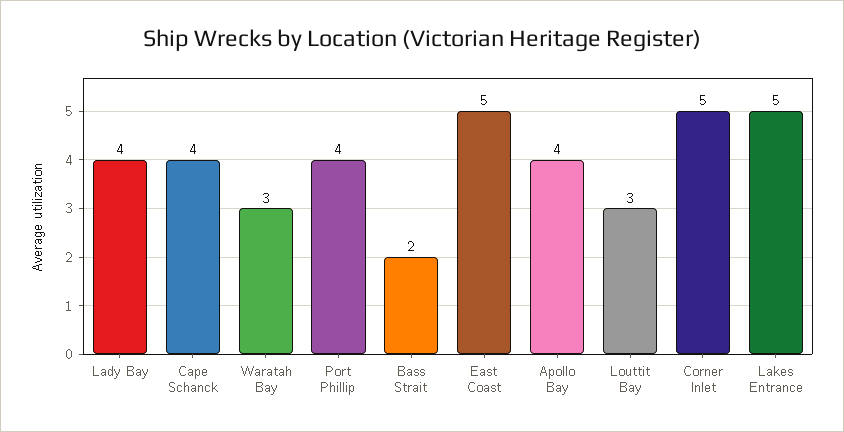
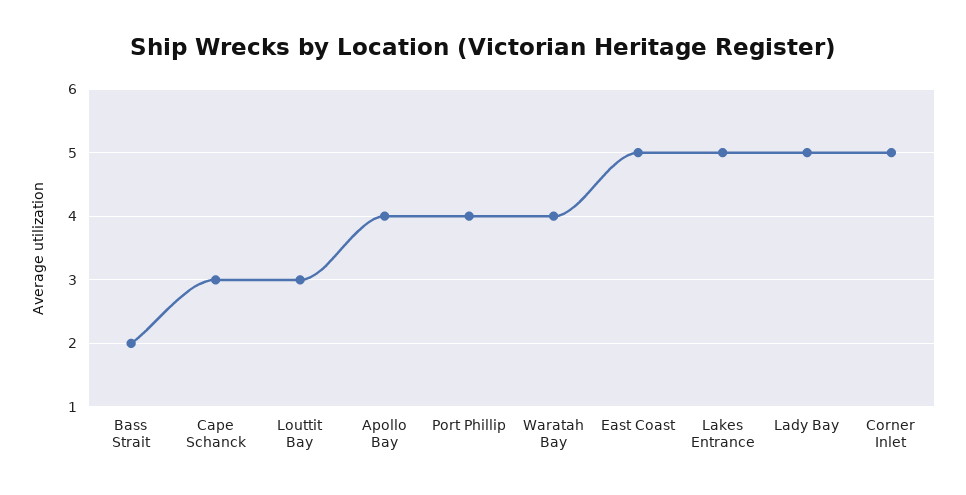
Lady Bay: 4 -> 5
Cape Schanck: 4 -> 3
Waratah Bay: 3 -> 4

